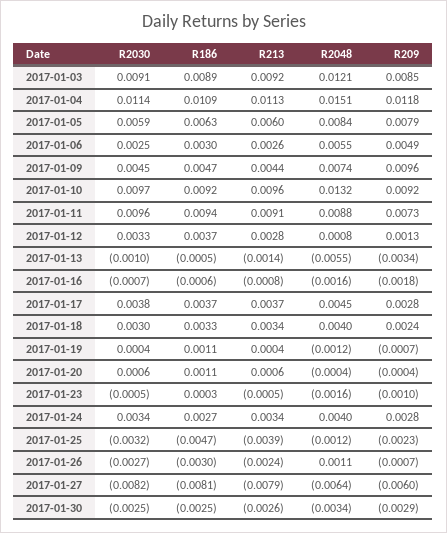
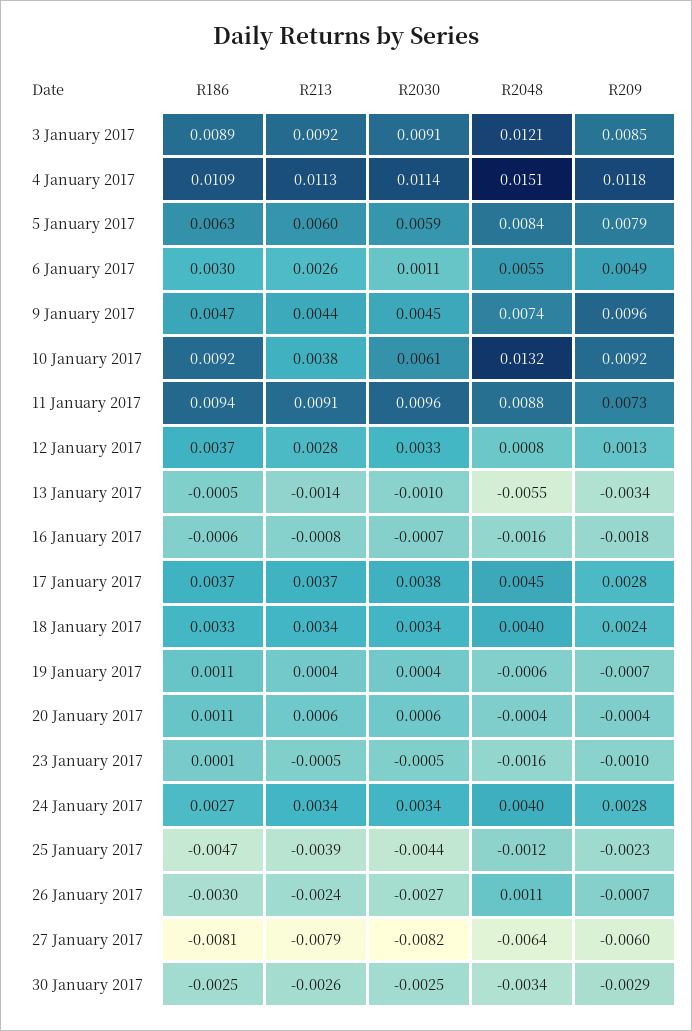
R2030, 2017-01-06: 0.0025 -> 0.0011
R2030, 2017-01-10: 0.0097 -> 0.0061
R213, 2017-01-10: 0.0096 -> 0.0038
R2030, 2017-01-18: 0.003 -> 0.0034
R2048, 2017-01-19: -0.0012 -> -0.0006
R186, 2017-01-23: 0.0003 -> 0.0001
R2030, 2017-01-25: -0.0032 -> -0.0044

